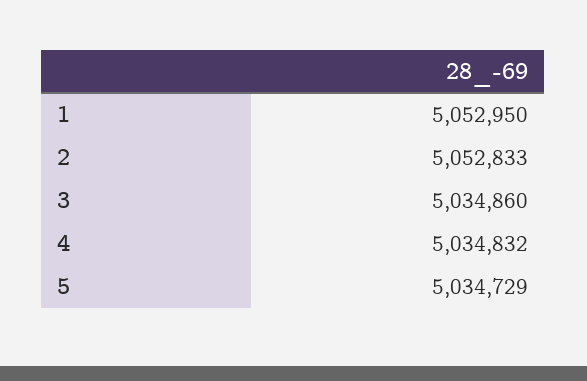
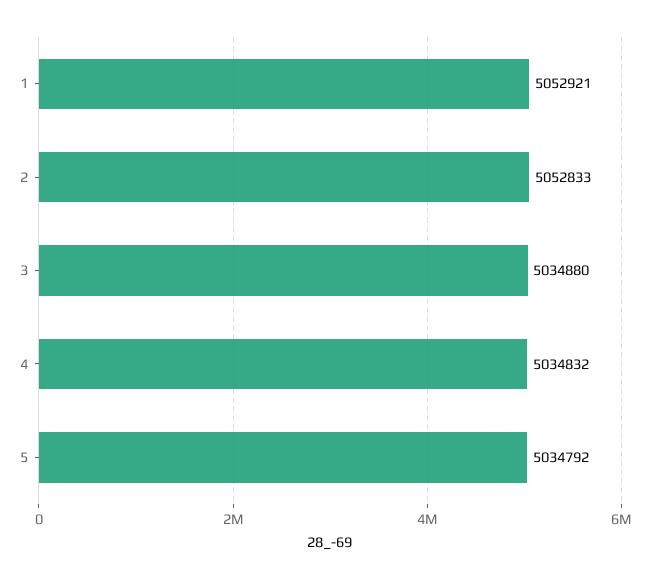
1: 5052950 -> 5052921
3: 5034860 -> 5034880
5: 5034729 -> 5034792

